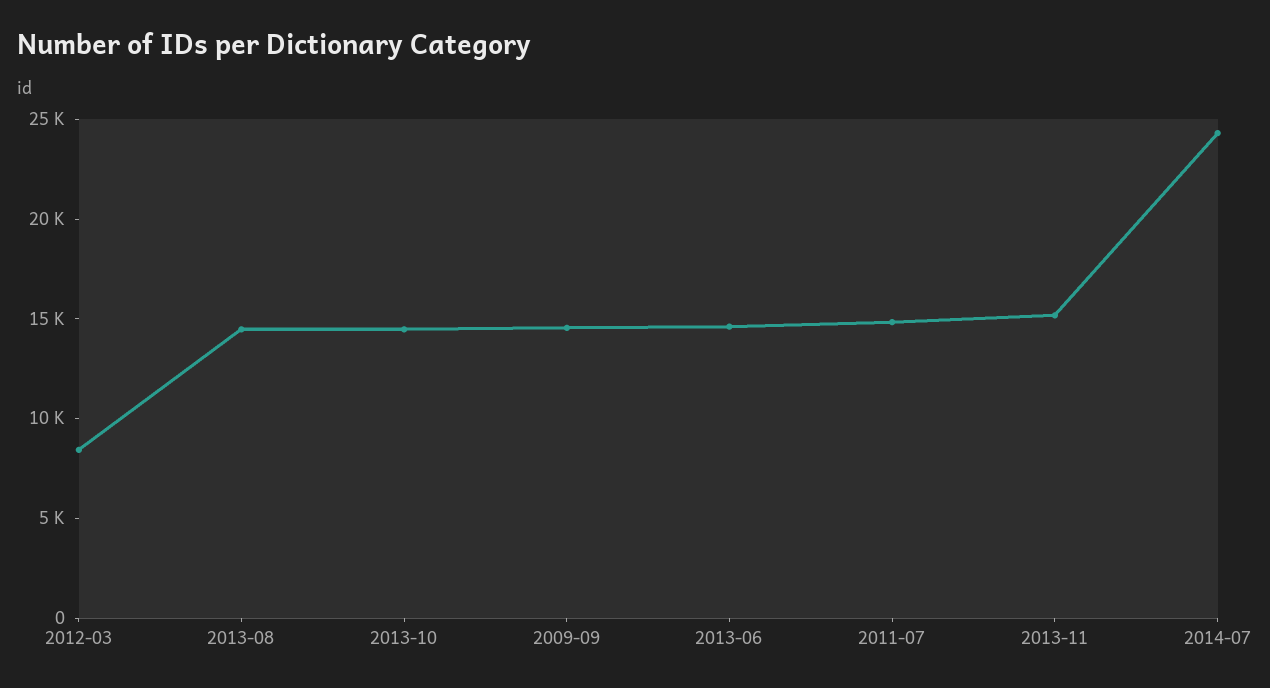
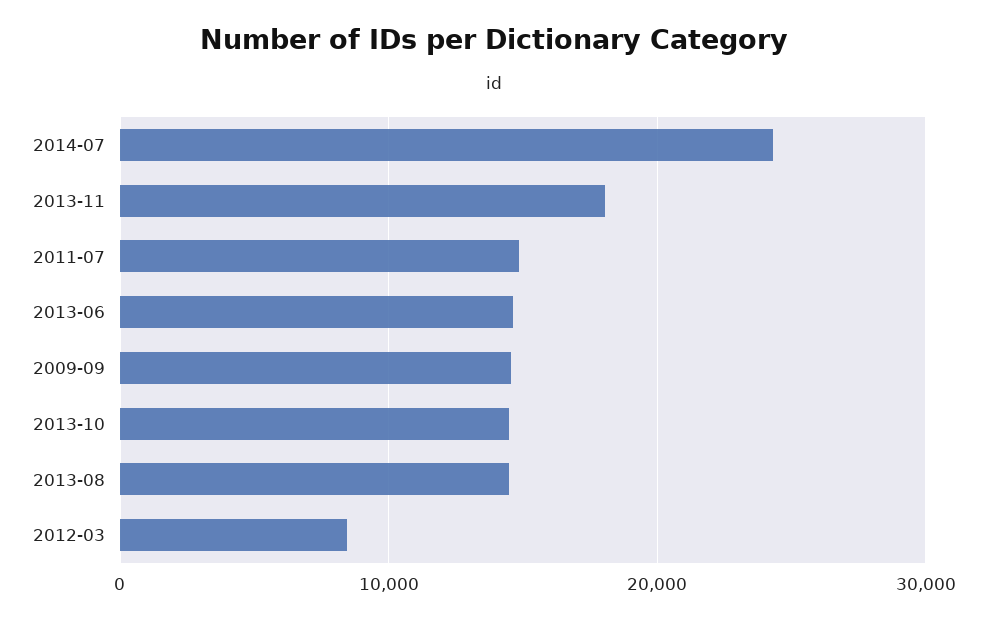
2013-11: 15000 -> 18000

